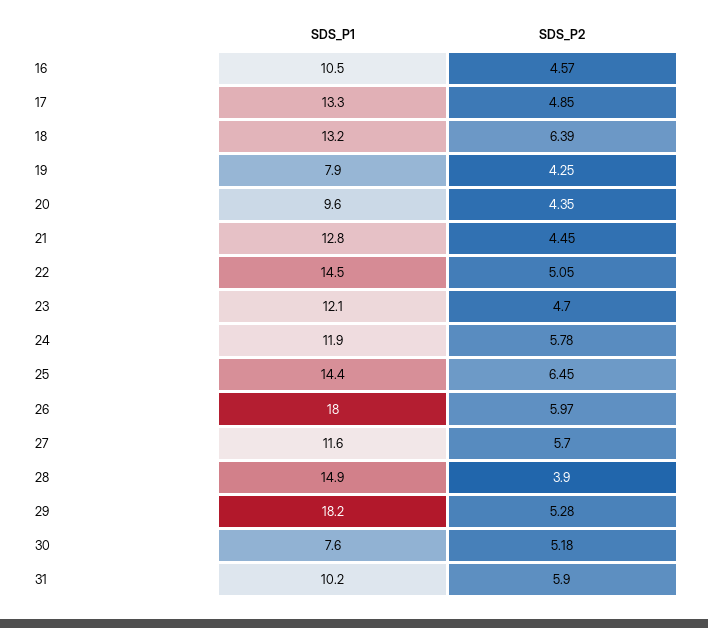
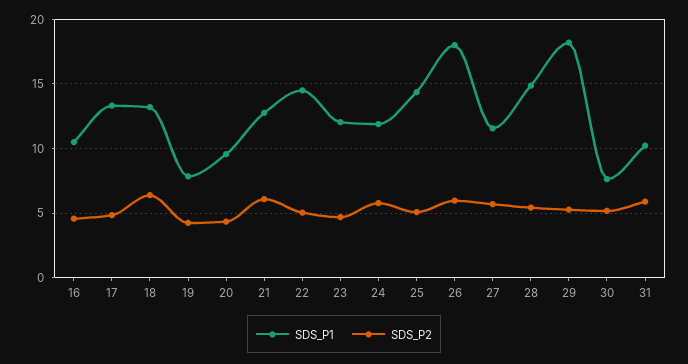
SDS_P2, 21: 4.45 -> 6
SDS_P2, 25: 6.45 -> 5
SDS_P2, 28: 3.9 -> 5.5

